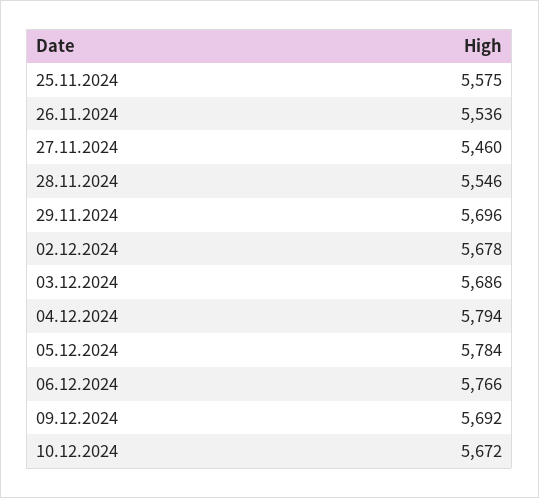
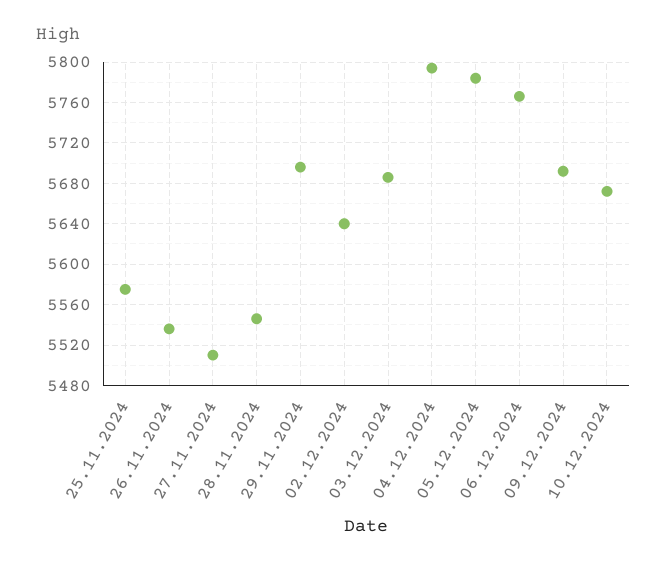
27.11.2024: 5460 -> 5510
02.12.2024: 5678 -> 5640

